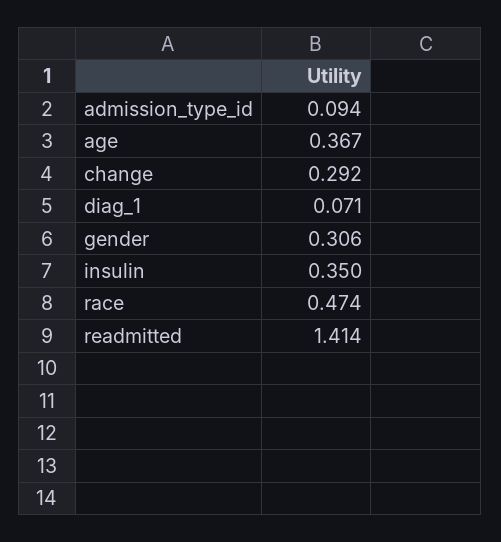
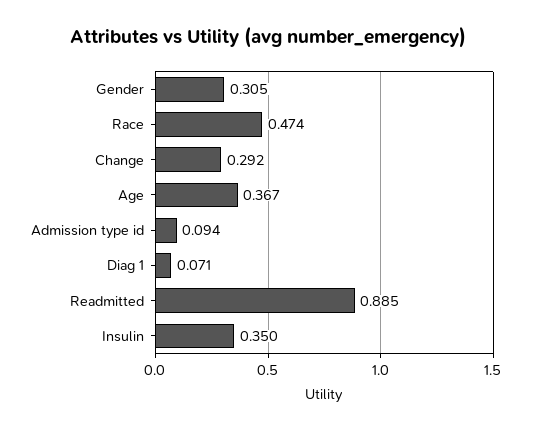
gender: 0.306 -> 0.305
readmitted: 1.414 -> 0.885

